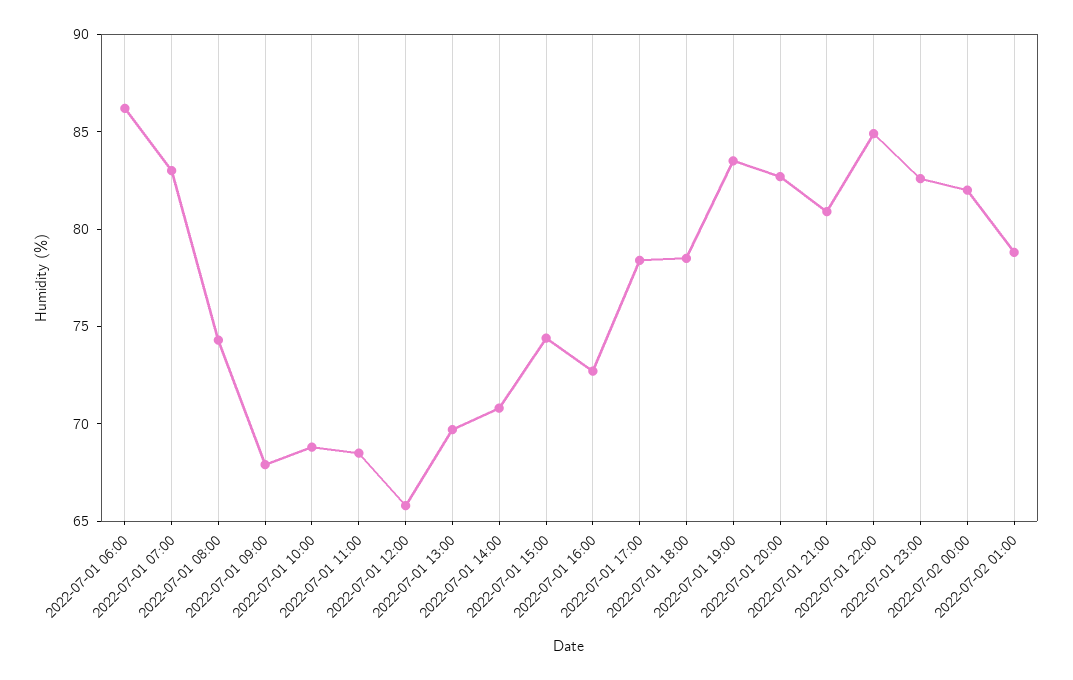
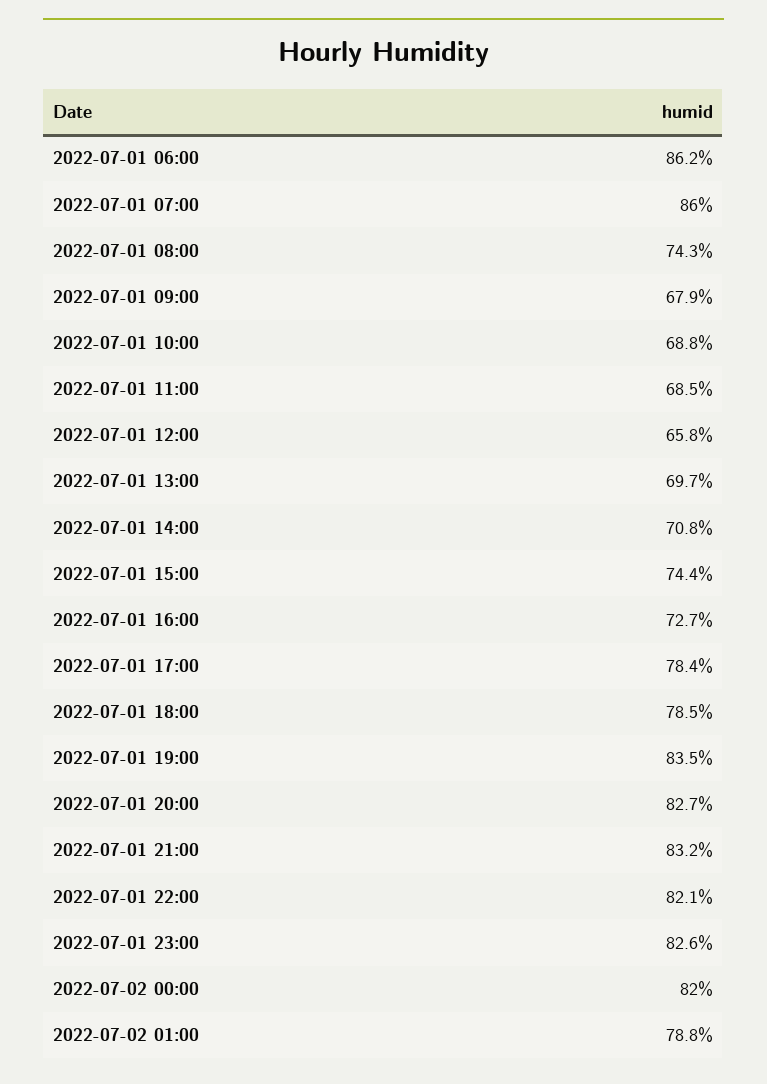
2022-07-01 07:00: 83 -> 86
2022-07-01 21:00: 81 -> 83.2
2022-07-01 22:00: 85 -> 82.1

